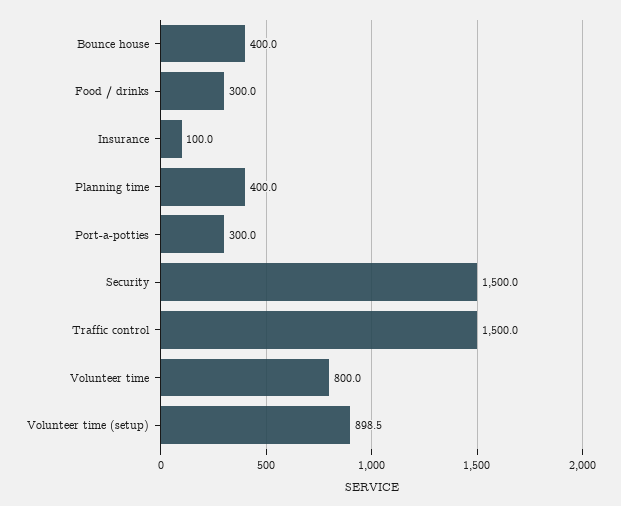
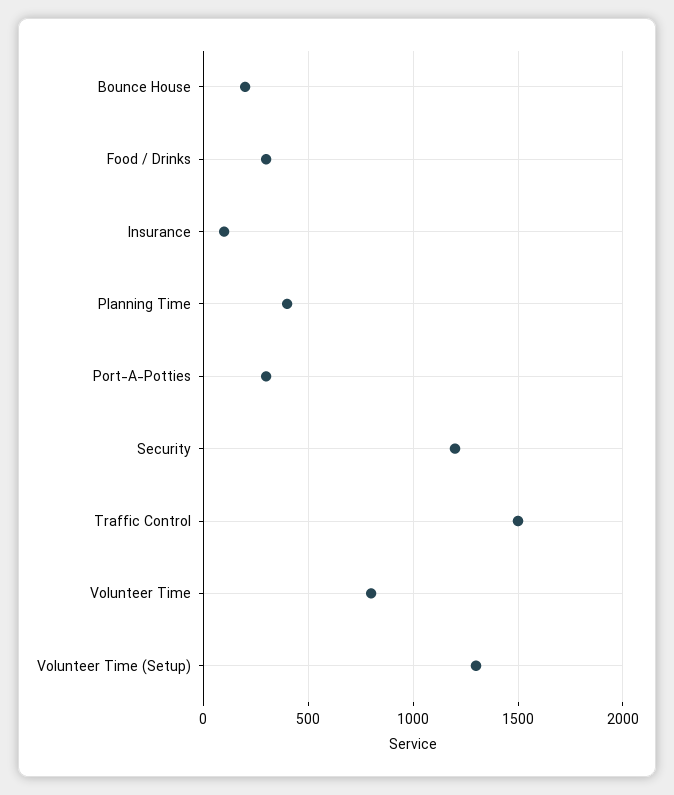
Bounce house: 400 -> 200
Security: 1500 -> 1200
Volunteer time (setup): 898.5 -> 1300

